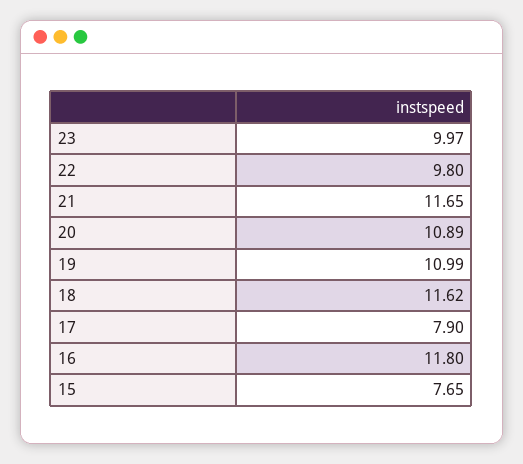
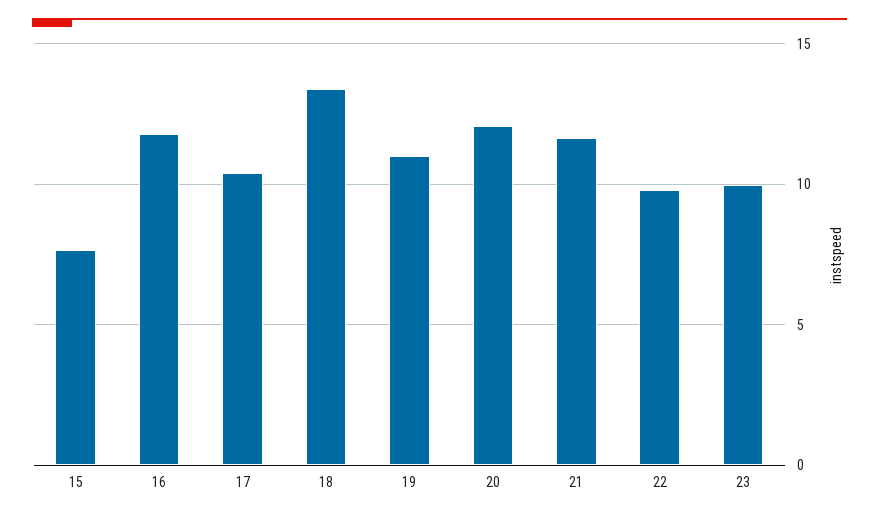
20: 10.89 -> 12
18: 11.62 -> 13.5
17: 7.9 -> 10.5

